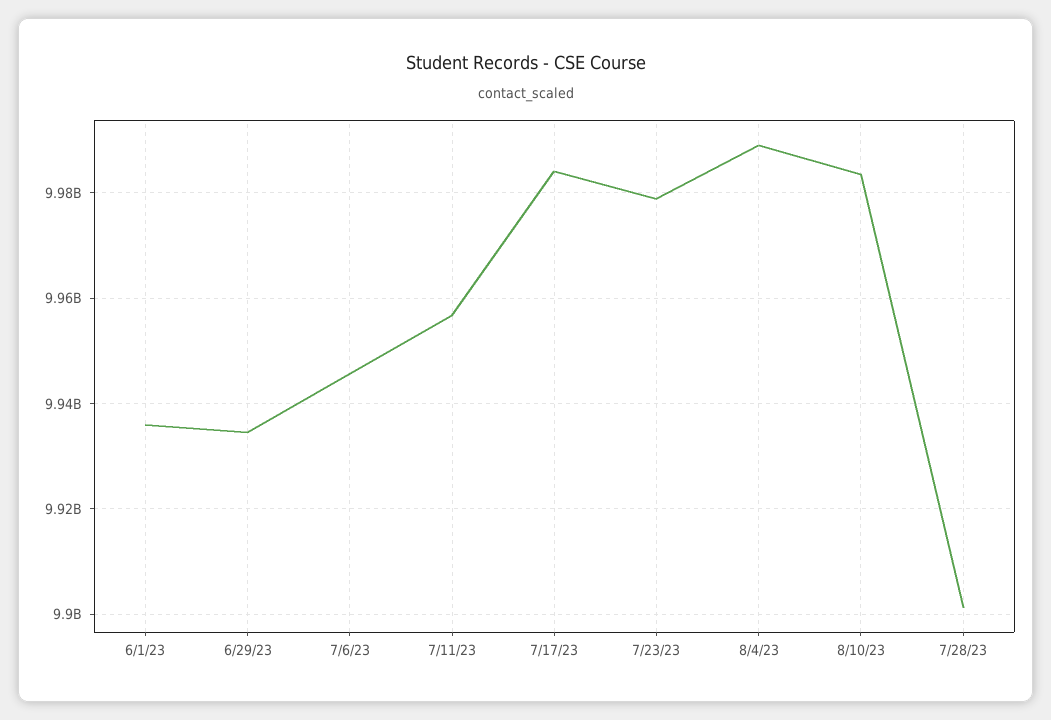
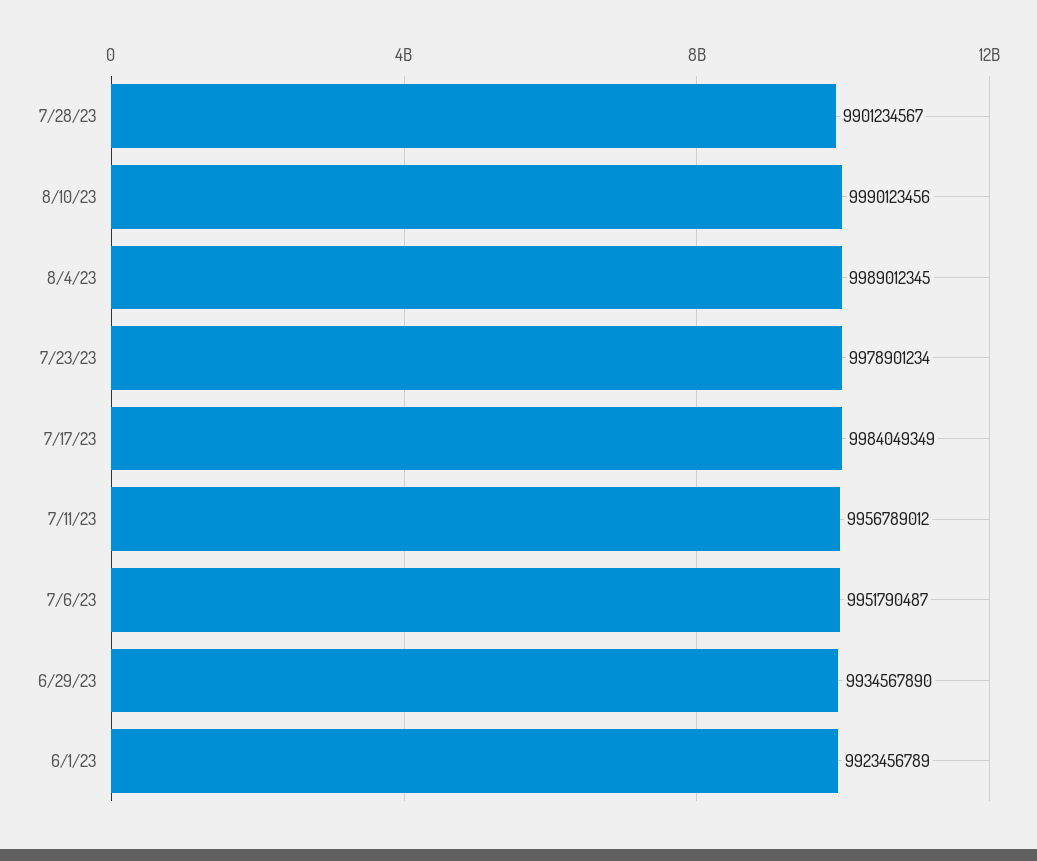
6/1/23: 9936000000 -> 9923456789
7/6/23: 9946000000 -> 9951790487
8/10/23: 9984000000 -> 9990123456

